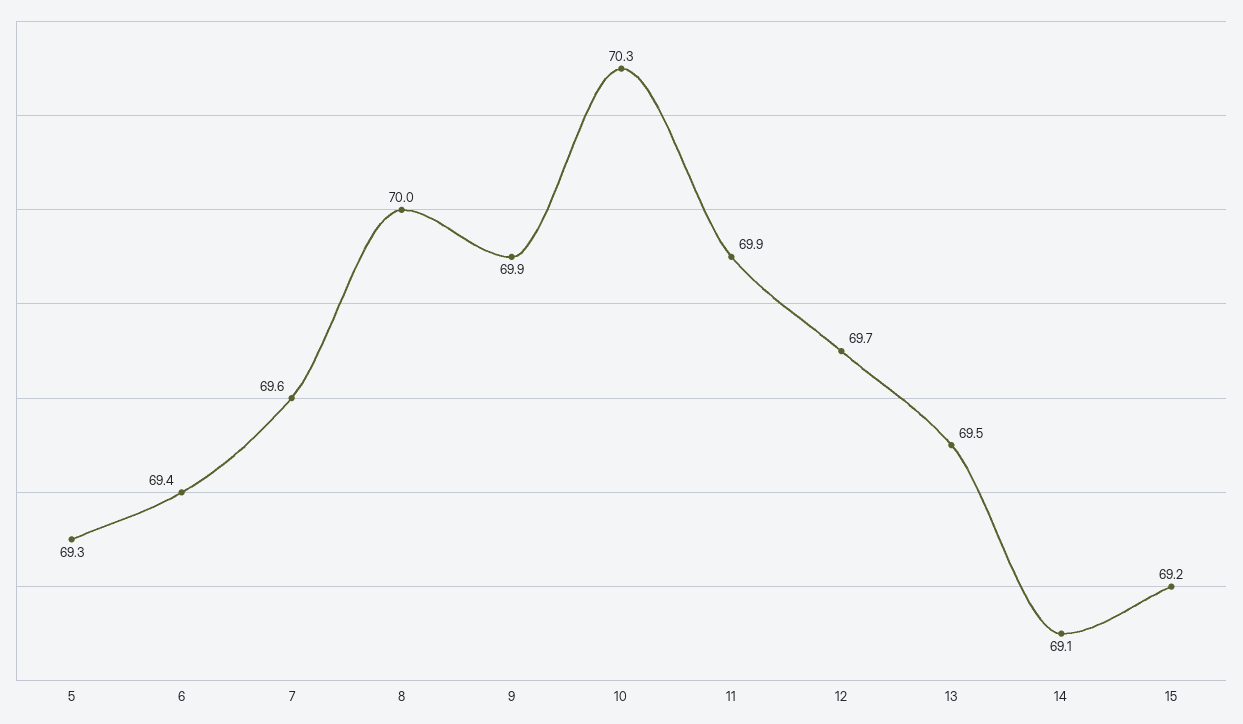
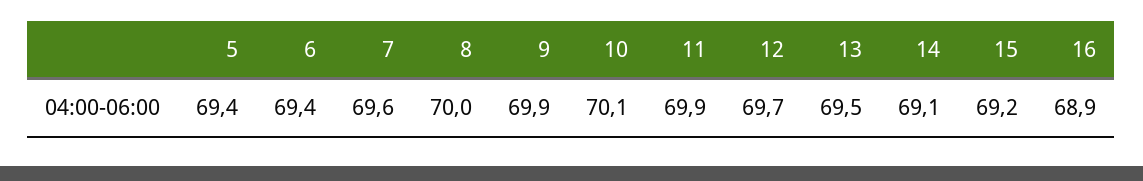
5: 69.3 -> 69.4
10: 70.3 -> 70.1
16: none -> 68.9

